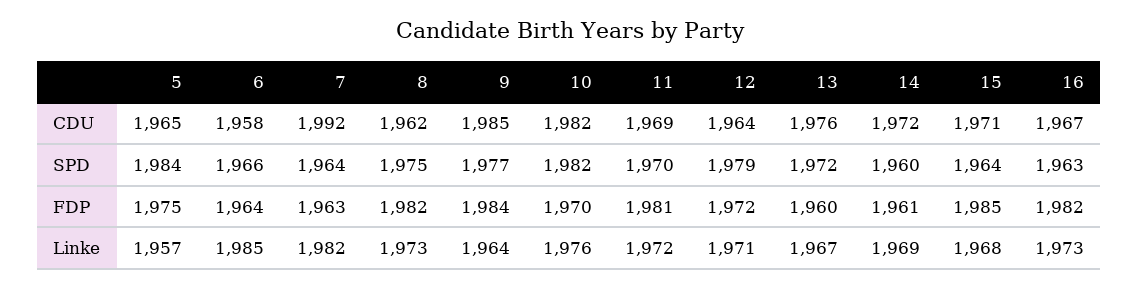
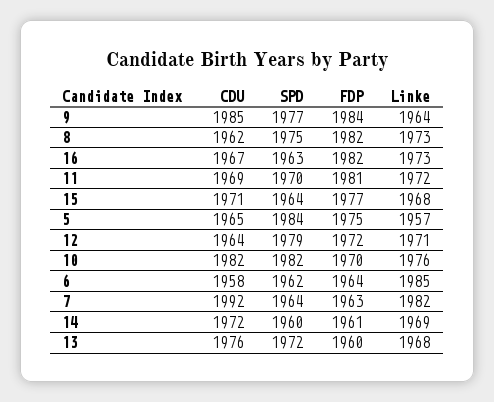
6, SPD: 1966 -> 1962
15, FDP: 1985 -> 1977
13, Linke: 1967 -> 1968

